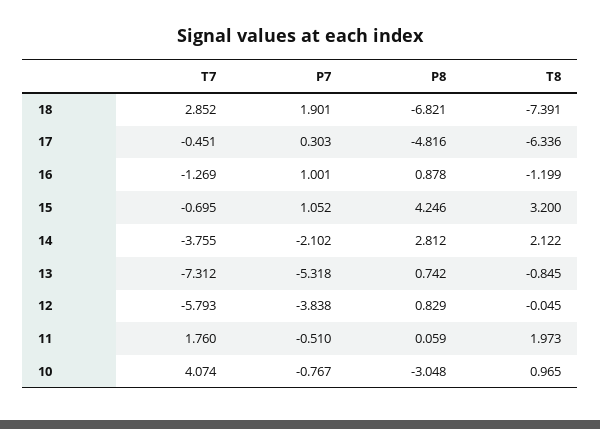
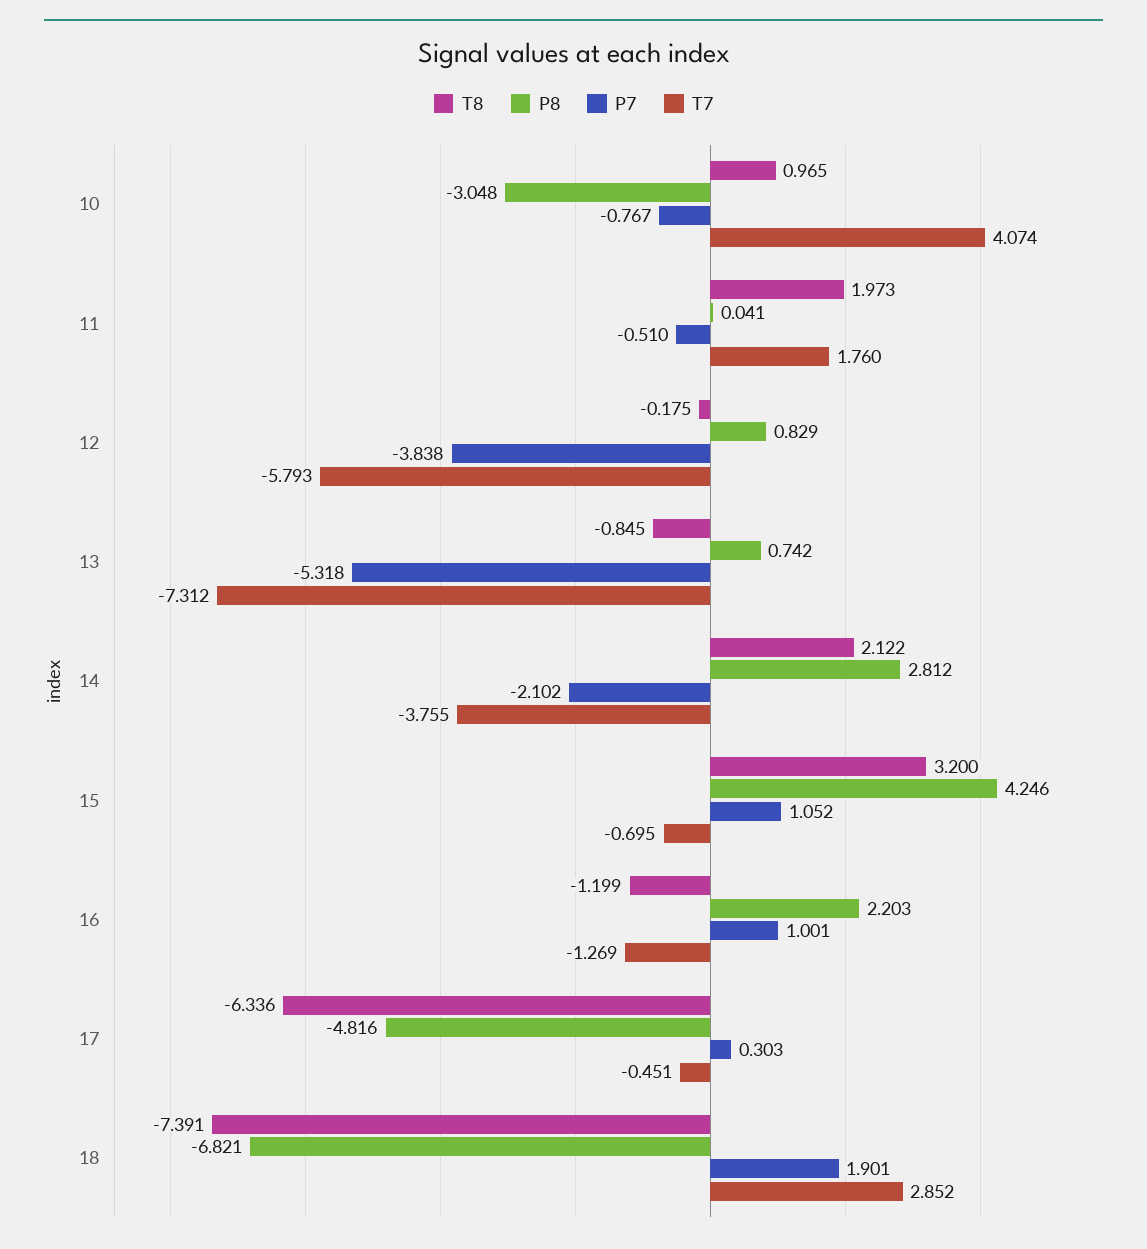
P8, 16: 0.878 -> 2.203
T8, 12: -0.045 -> -0.175
P8, 11: 0.059 -> 0.041

